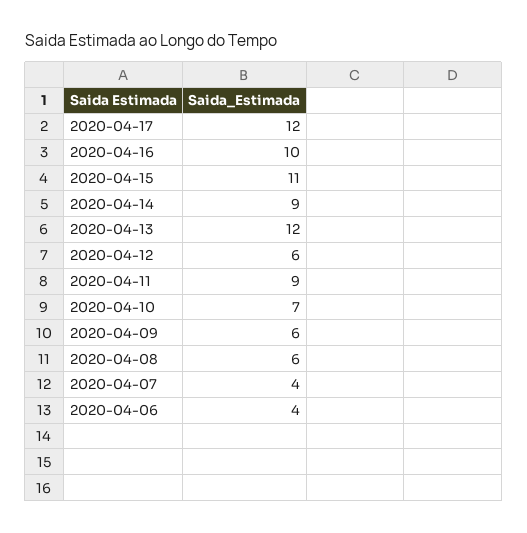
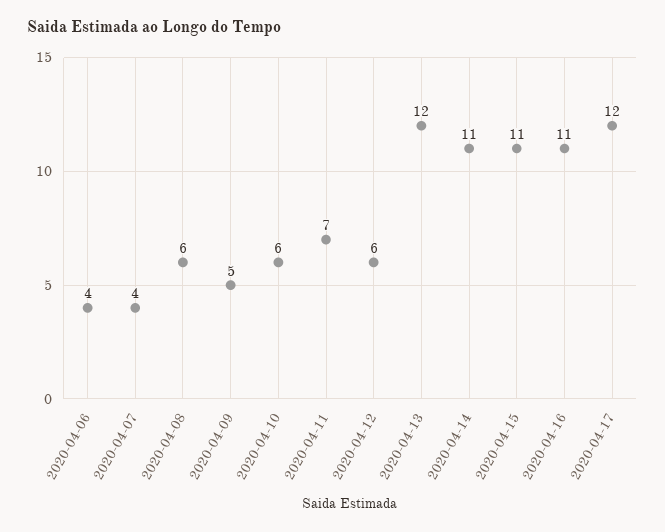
2020-04-16: 10 -> 11
2020-04-14: 9 -> 11
2020-04-11: 9 -> 7
2020-04-10: 7 -> 6
2020-04-09: 6 -> 5

